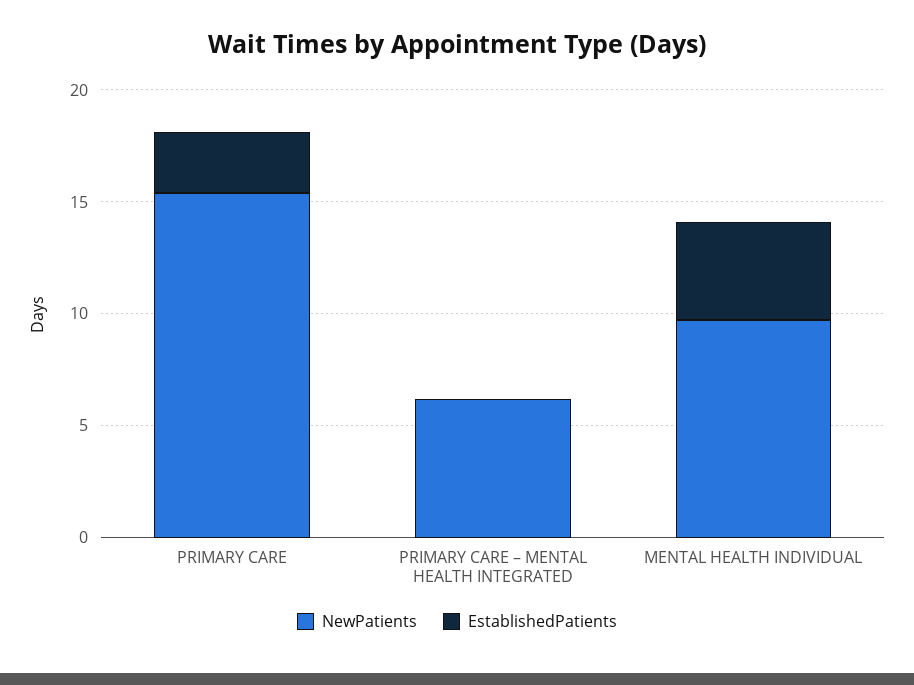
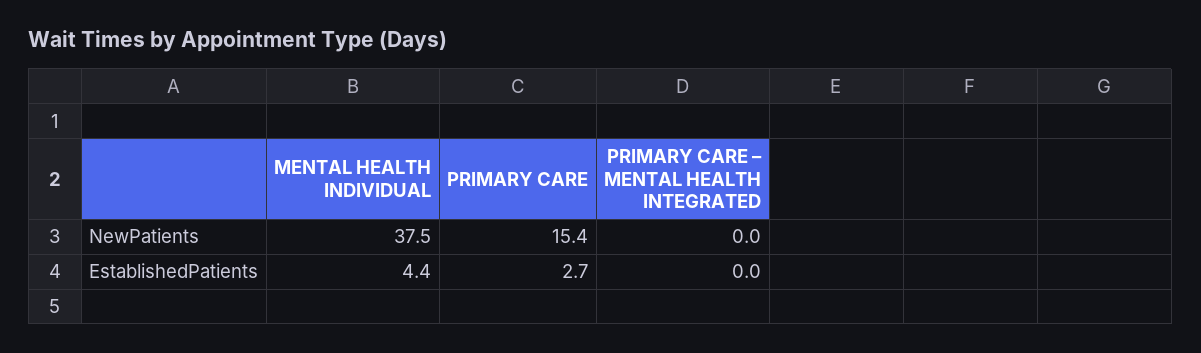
NewPatients, PRIMARY CARE – MENTAL HEALTH INTEGRATED: 6 -> 0
NewPatients, MENTAL HEALTH INDIVIDUAL: 10 -> 37.5

